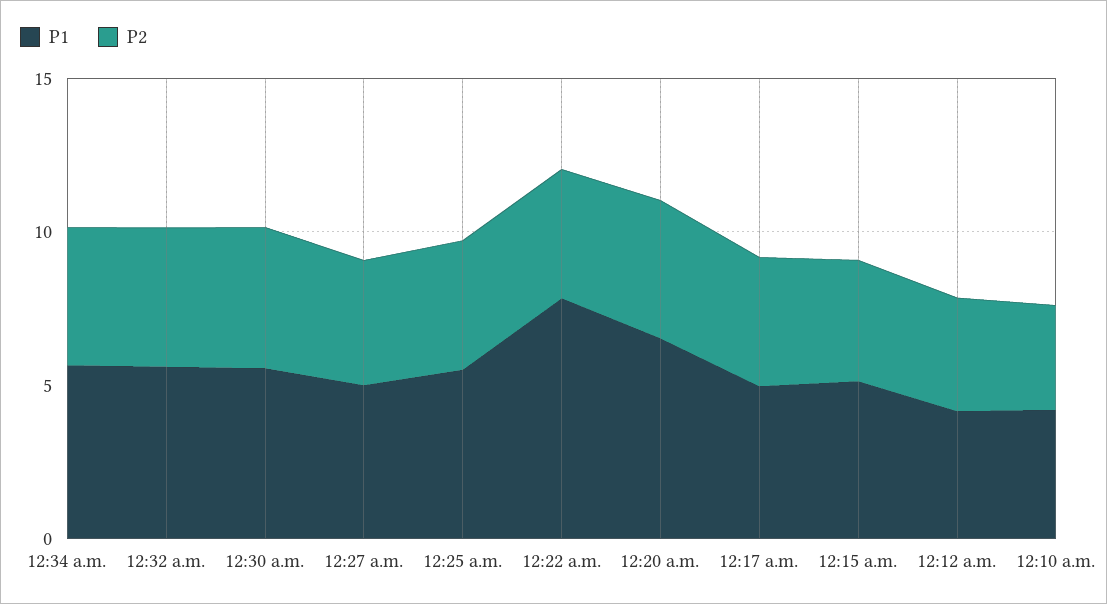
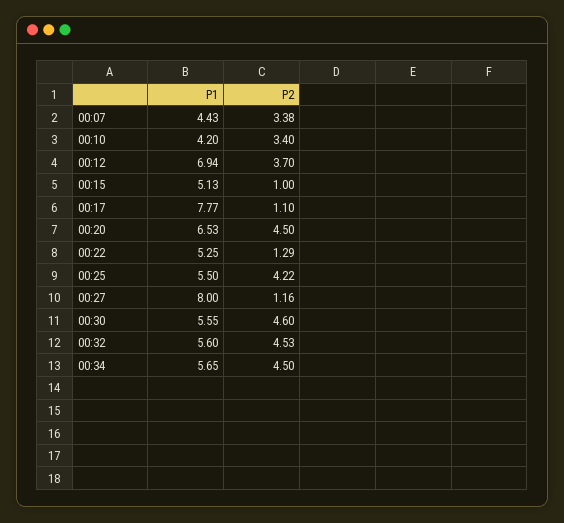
P1, 12:27 a.m.: 5 -> 8
P2, 12:27 a.m.: 4 -> 1.16
P1, 12:22 a.m.: 8 -> 5.25
P2, 12:22 a.m.: 4 -> 1.29
P1, 12:17 a.m.: 5 -> 7.77
P2, 12:17 a.m.: 4 -> 1.1
P2, 12:15 a.m.: 4 -> 1
P1, 12:12 a.m.: 4 -> 6.94
P1, 00:07: none -> 4.43
P2, 00:07: none -> 3.38

